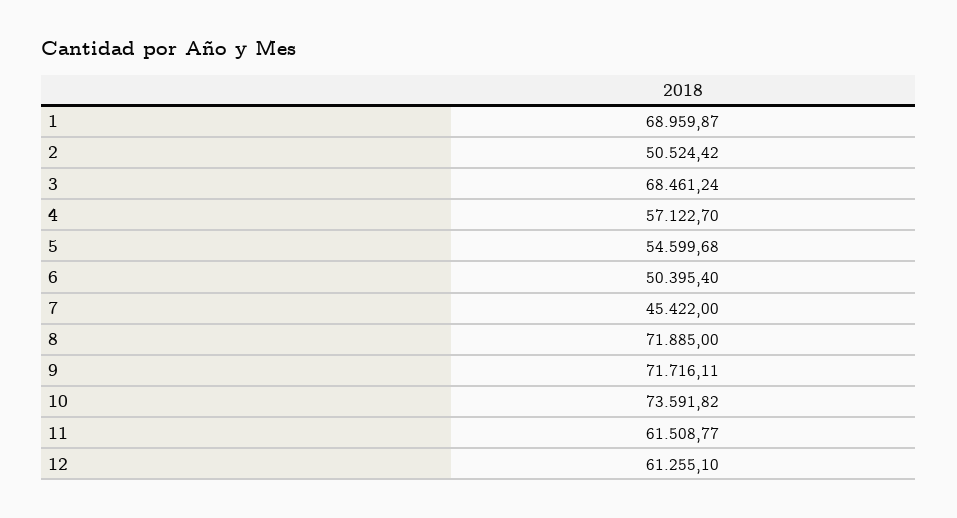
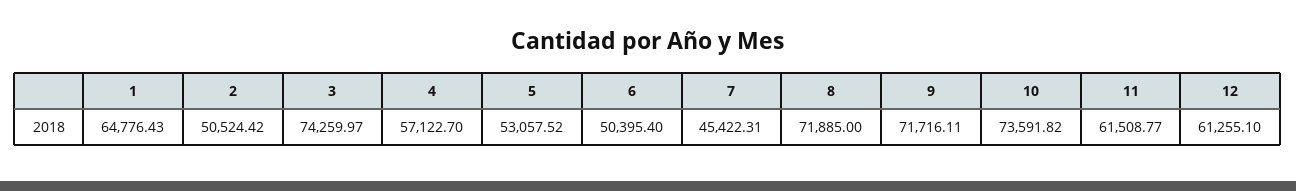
1: 68959.87 -> 64776.43
3: 68461.24 -> 74259.97
5: 54599.68 -> 53057.52
7: 45422 -> 45422.31

